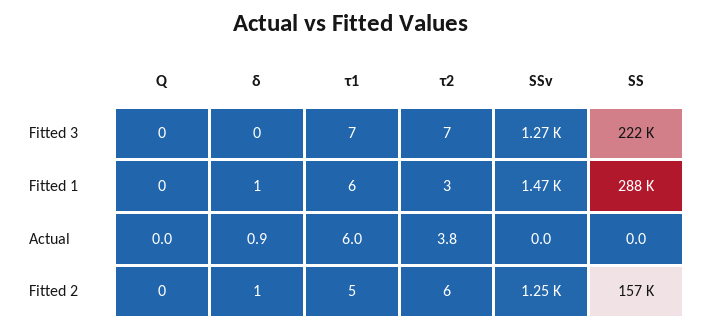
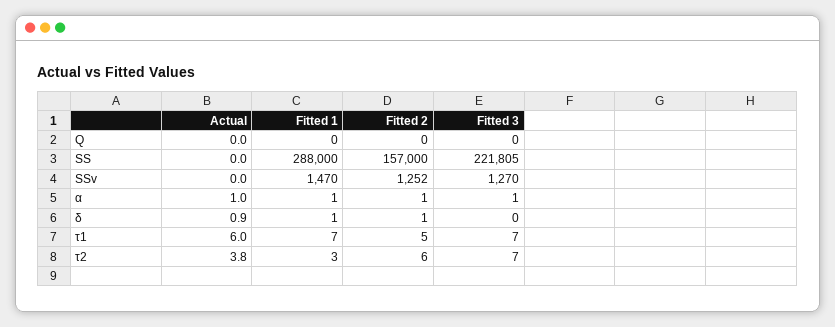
τ1, Fitted 1: 6 -> 7
α, Actual: none -> 1
α, Fitted 1: none -> 1
α, Fitted 2: none -> 1
α, Fitted 3: none -> 1

